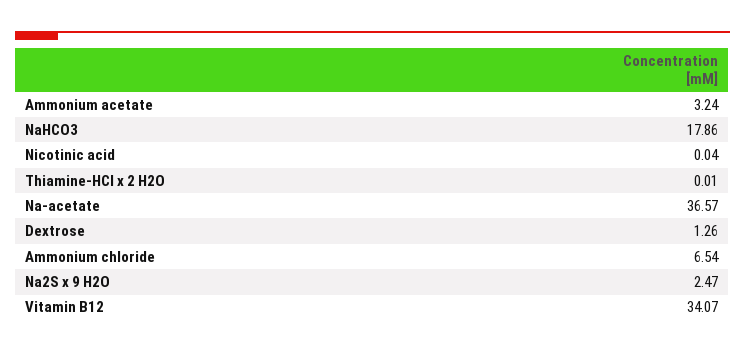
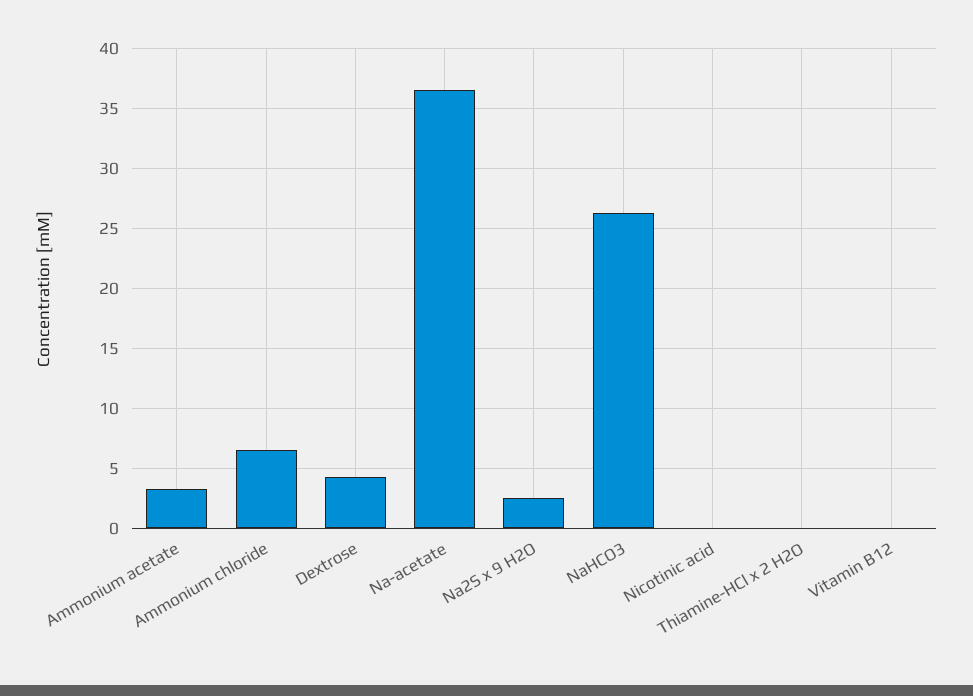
NaHCO3: 17.86 -> 26
Dextrose: 1.26 -> 4
Vitamin B12: 34.07 -> 0

